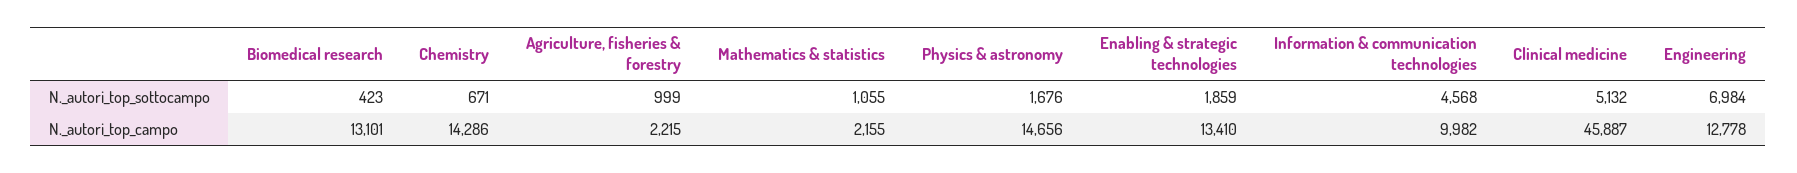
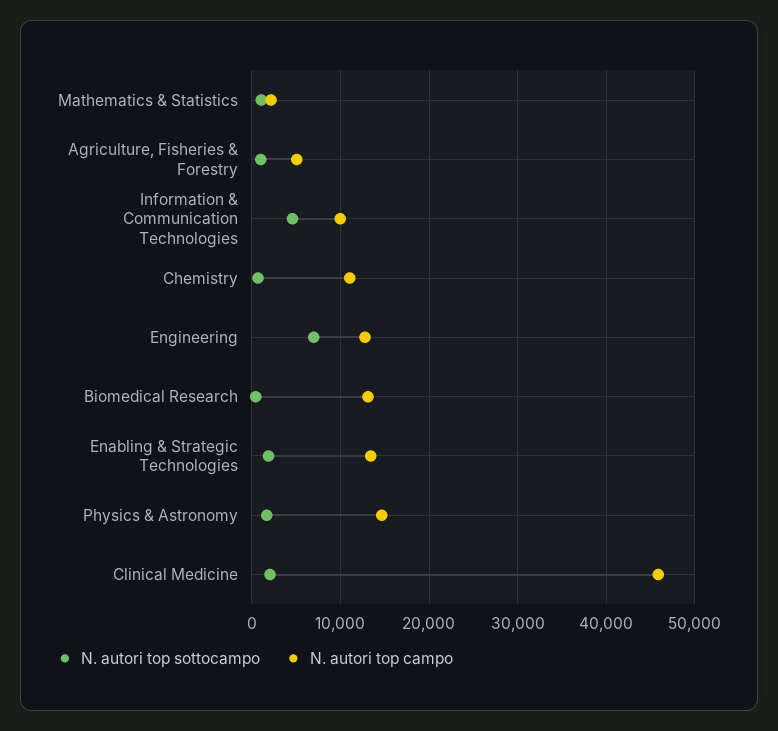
N._autori_top_sottocampo, Clinical medicine: 5132 -> 2000
N._autori_top_campo, Chemistry: 14286 -> 11000
N._autori_top_campo, Agriculture, fisheries & forestry: 2215 -> 5000

